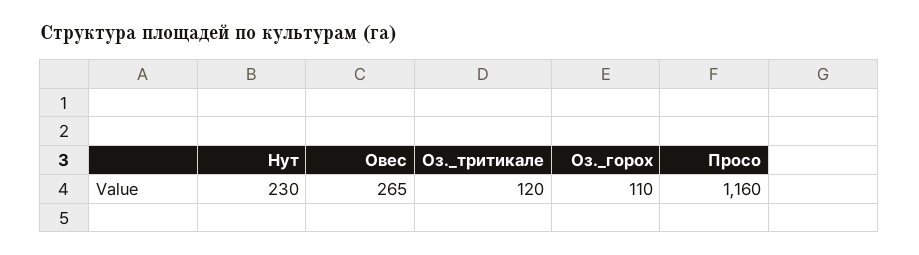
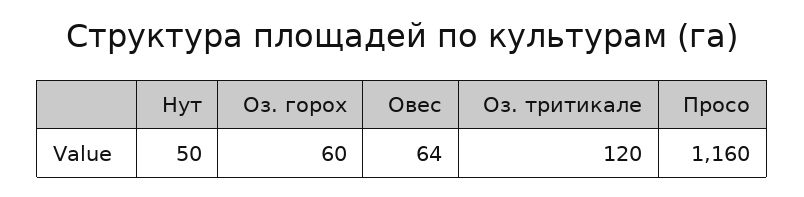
Нут: 230 -> 50
Овес: 265 -> 64
Оз._горох: 110 -> 60

